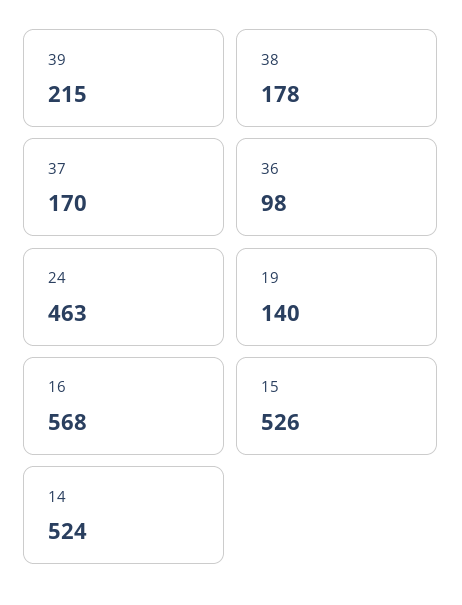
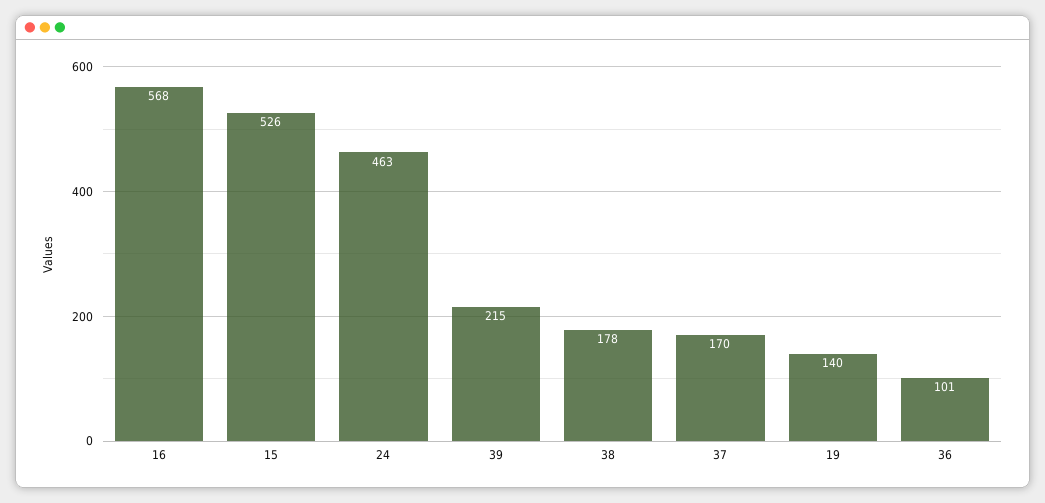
36: 98 -> 101
14: 524 -> none

